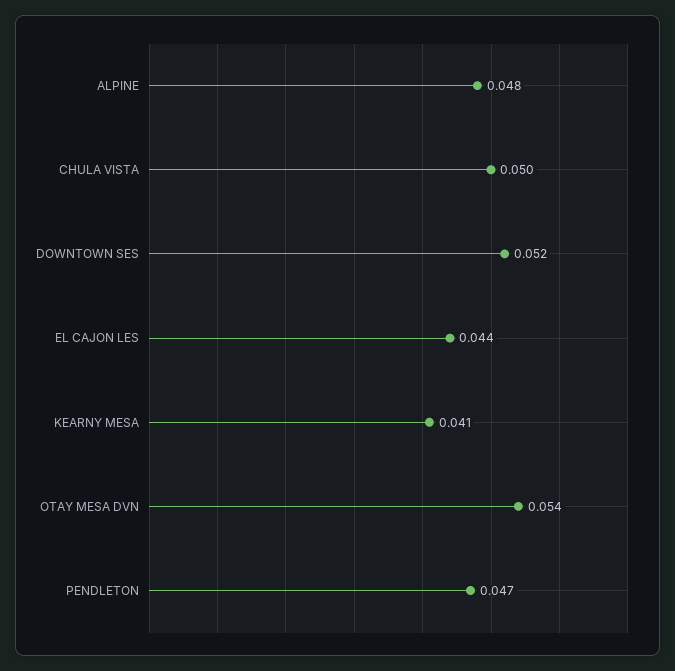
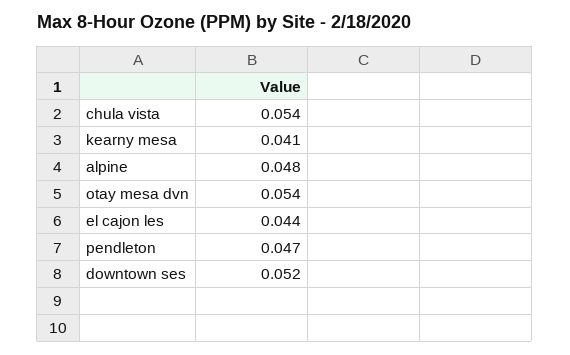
CHULA VISTA: 0.05 -> 0.054

